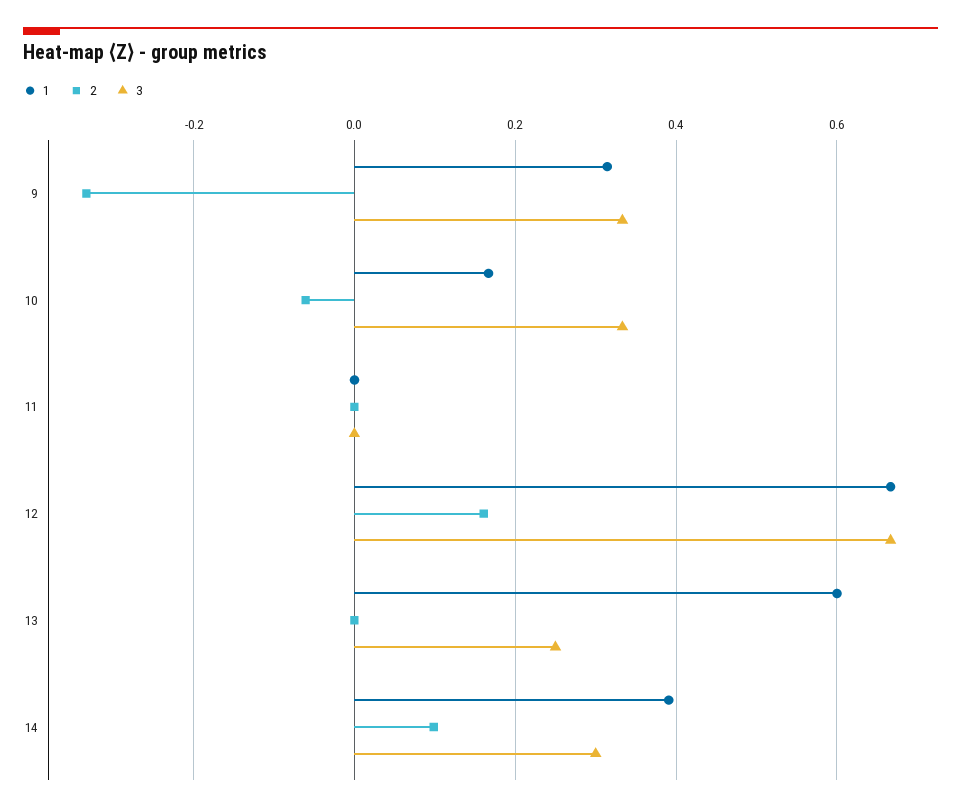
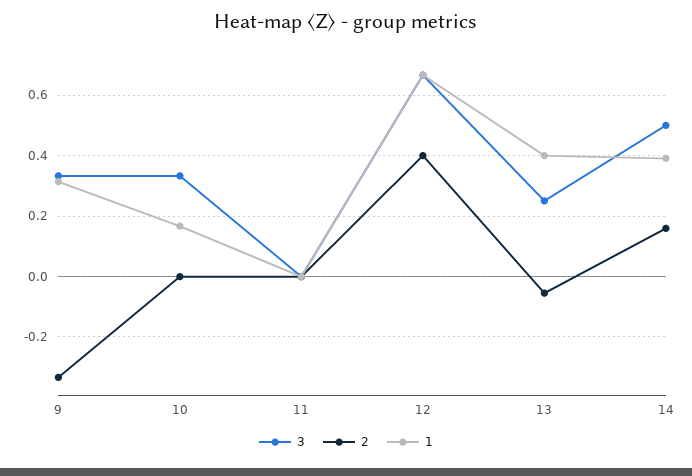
2, 10: -0.06 -> 0
2, 12: 0.16 -> 0.4
1, 13: 0.6 -> 0.4
2, 13: 0 -> -0.06
2, 14: 0.1 -> 0.16
3, 14: 0.3 -> 0.5

